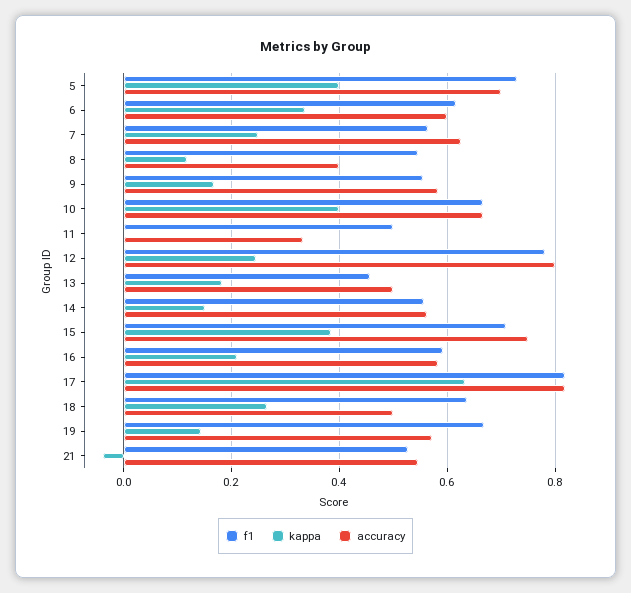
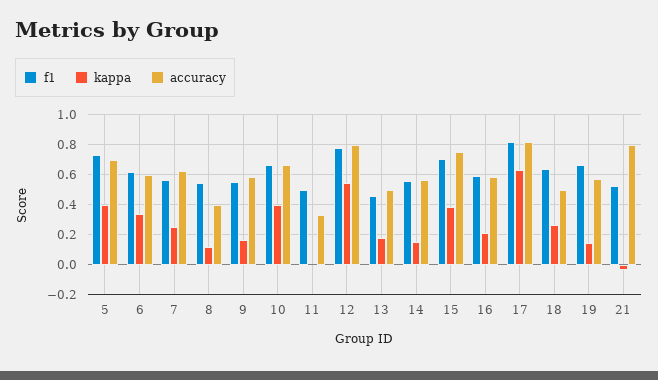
kappa, 12: 0.24 -> 0.55
accuracy, 21: 0.54 -> 0.8

